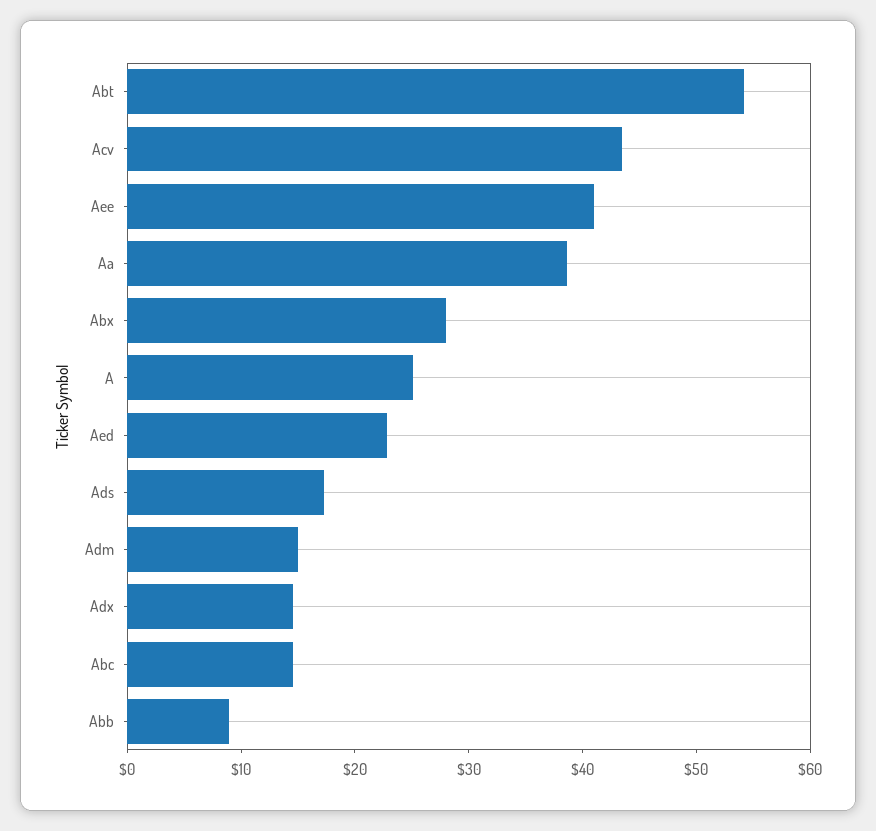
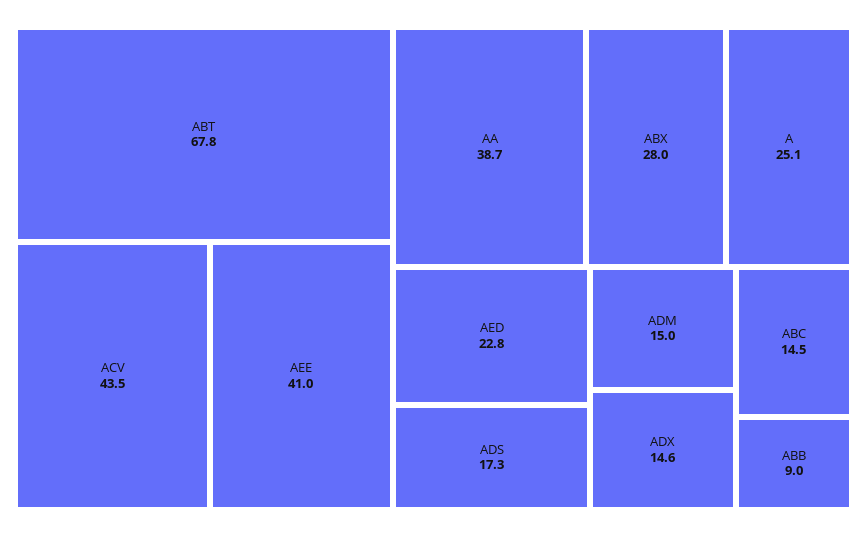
Abt: 54 -> 67.8

